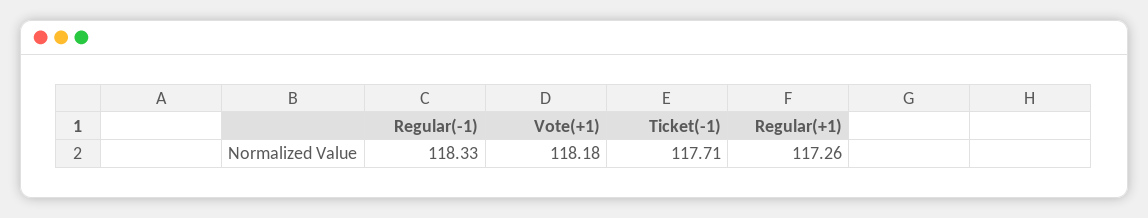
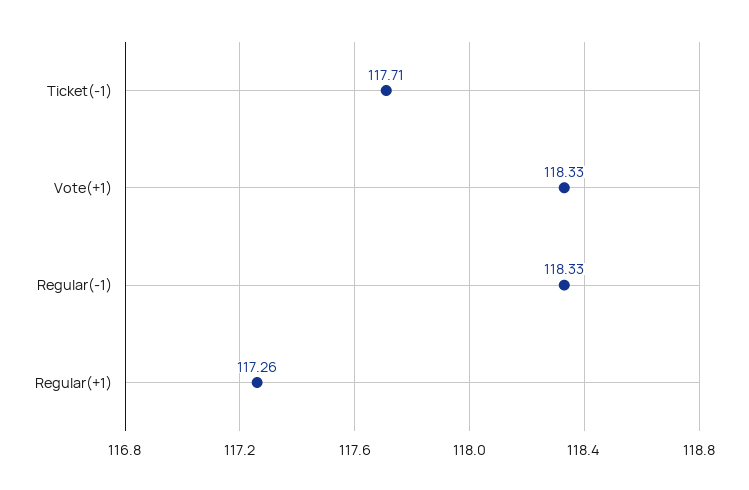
Vote(+1): 118.18 -> 118.33

